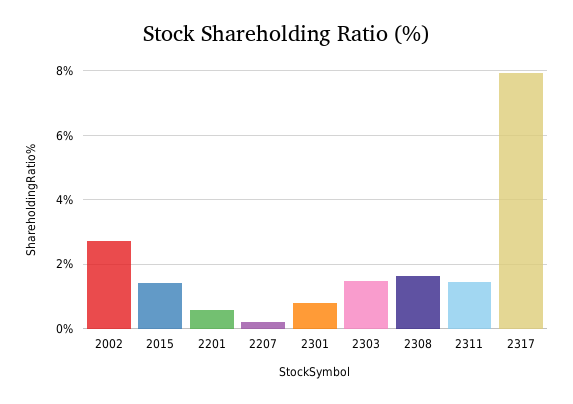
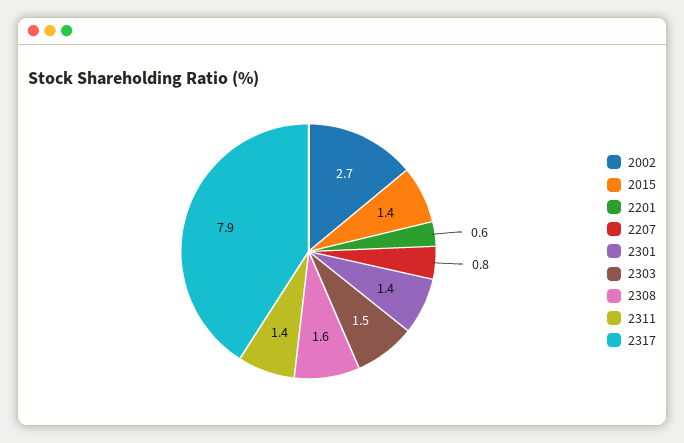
2207: 0.2 -> 0.8
2301: 0.8 -> 1.4

